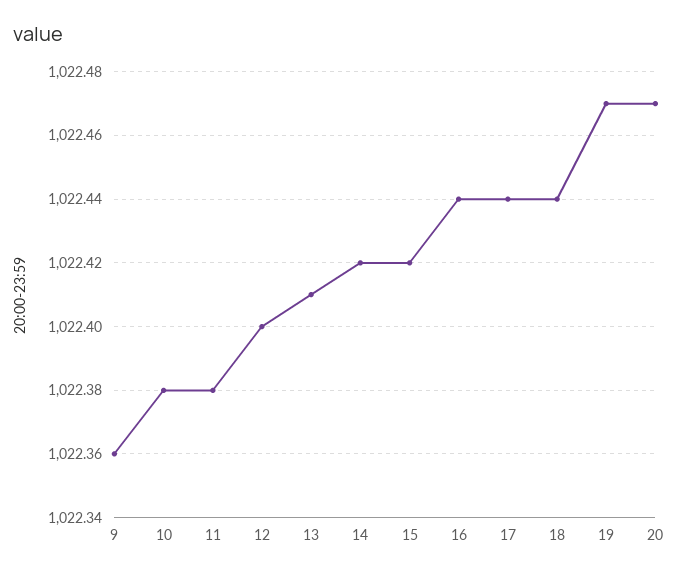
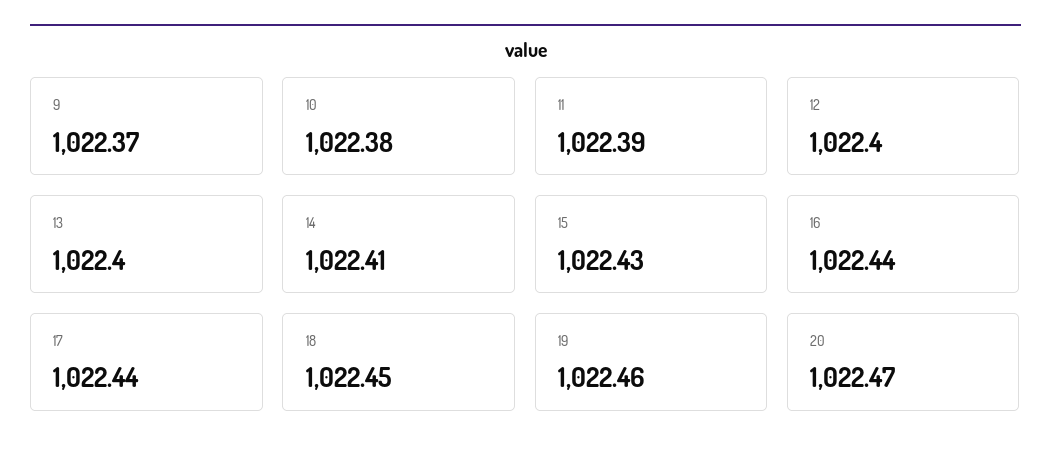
9: 1022.36 -> 1022.37
11: 1022.38 -> 1022.39
13: 1022.41 -> 1022.4
14: 1022.42 -> 1022.41
15: 1022.42 -> 1022.43
18: 1022.44 -> 1022.45
19: 1022.47 -> 1022.46

